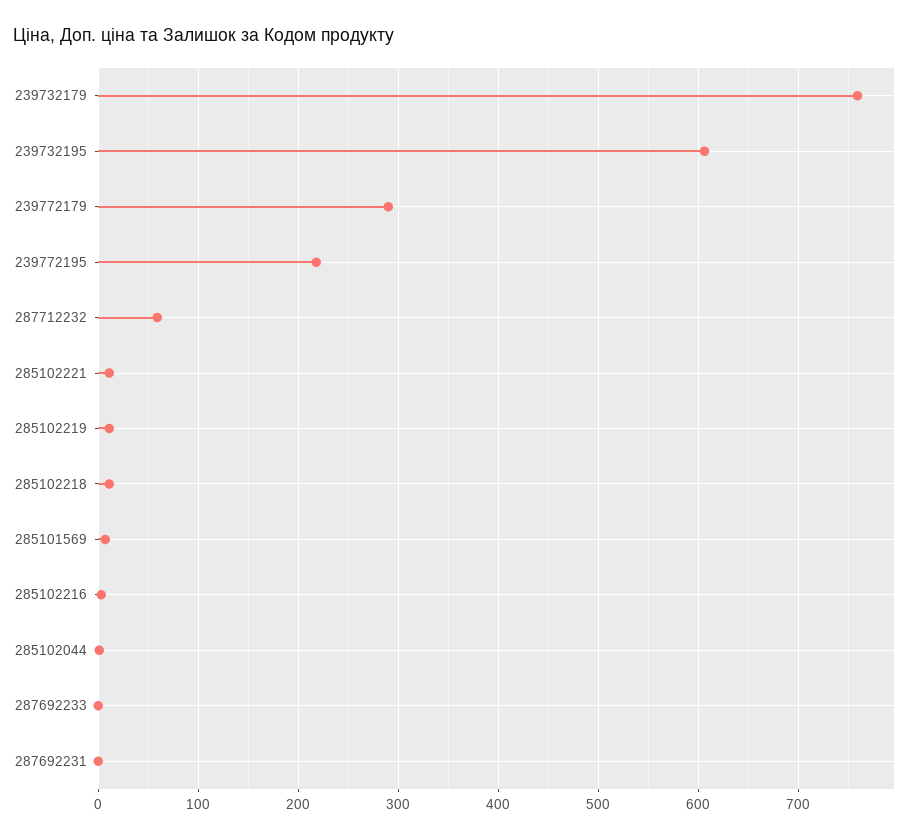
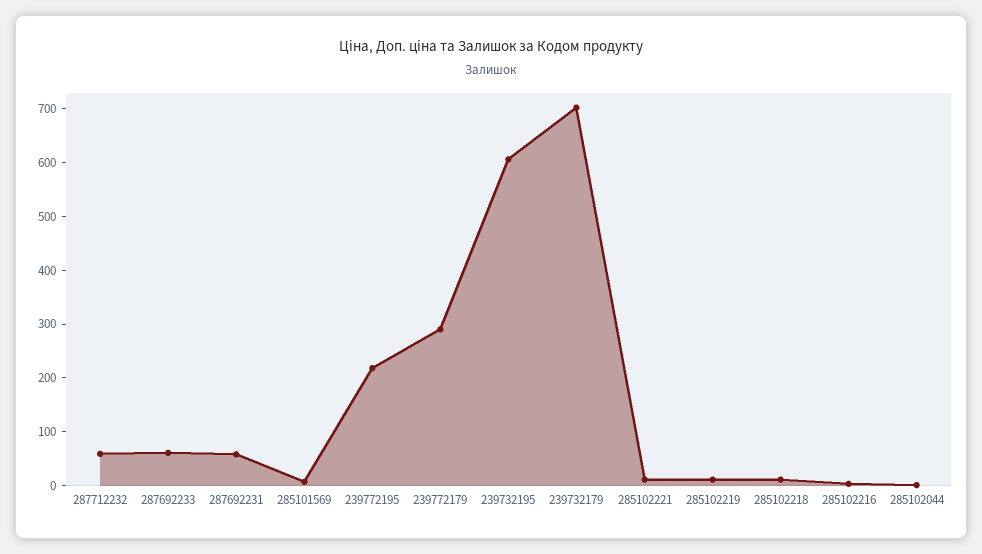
239732179: 760 -> 700
287692233: 0 -> 60
287692231: 0 -> 60

